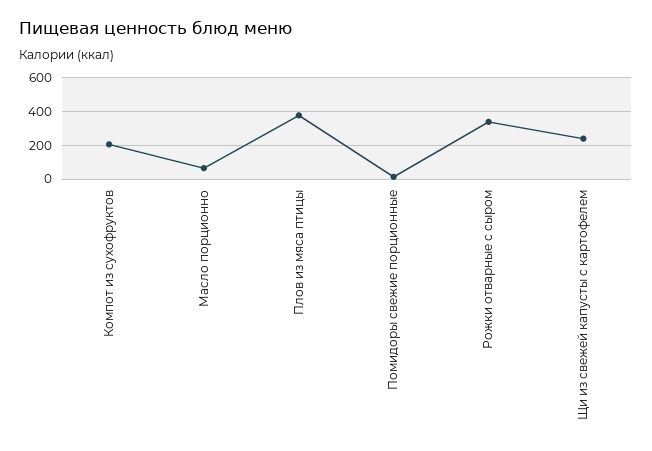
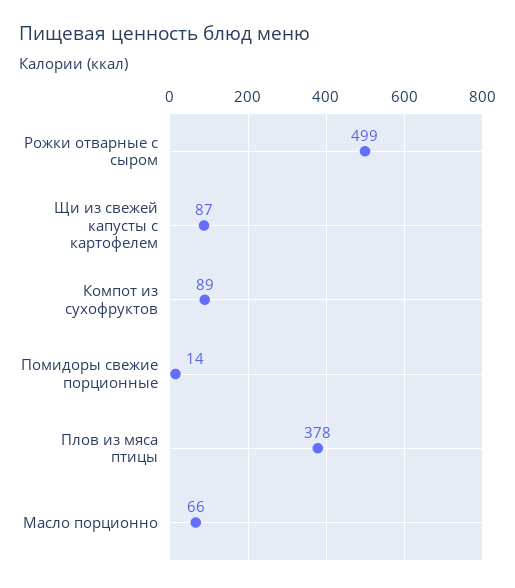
Компот из сухофруктов: 200 -> 89
Рожки отварные с сыром: 350 -> 499
Щи из свежей капусты с картофелем: 250 -> 87

